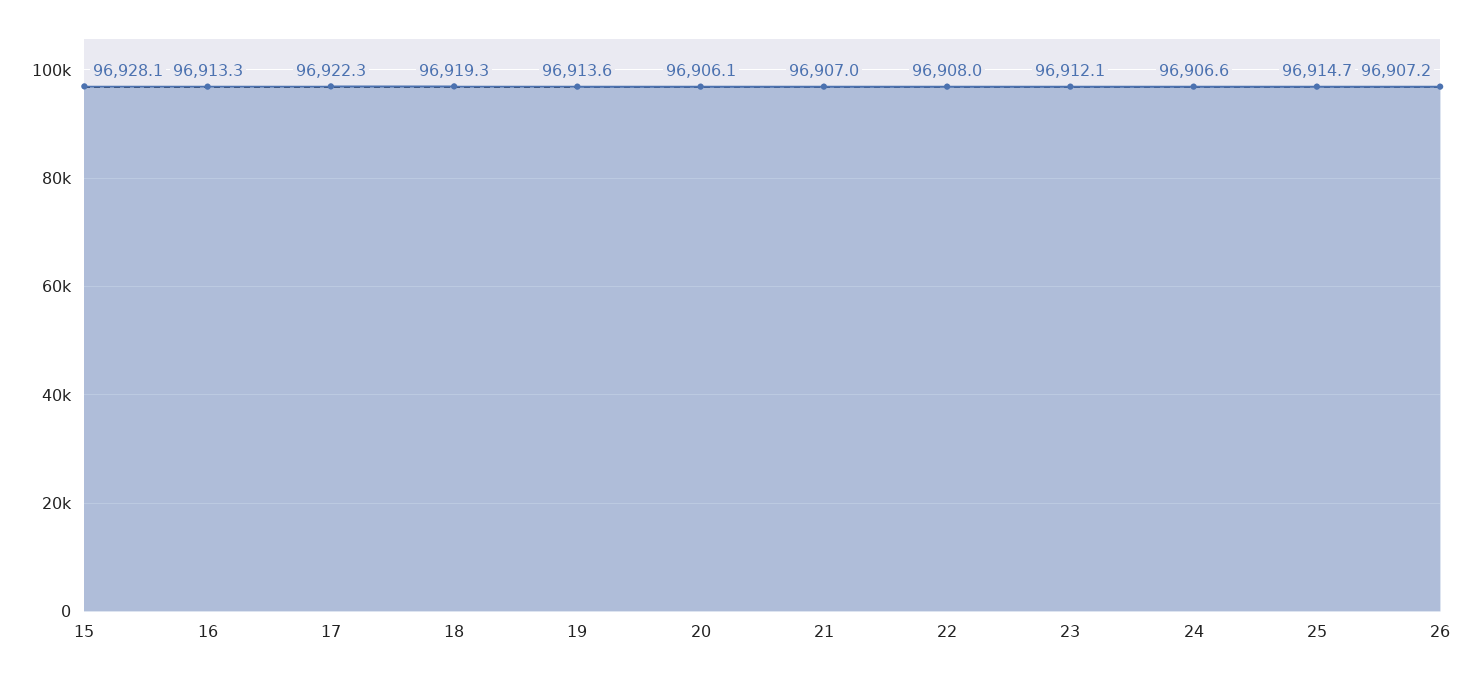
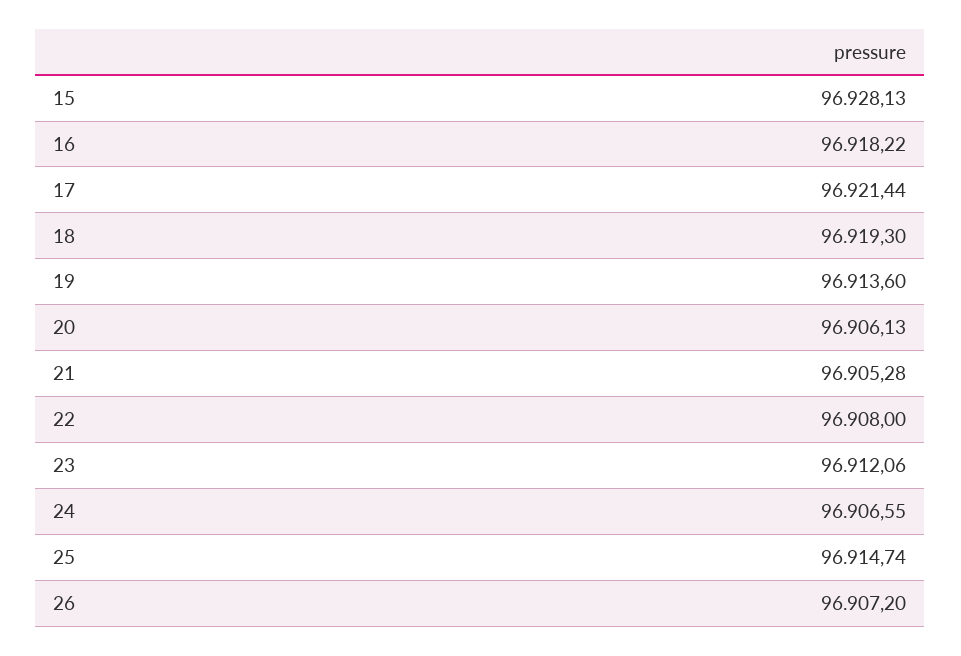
16: 96913.3 -> 96918.22
17: 96922.3 -> 96921.44
21: 96907 -> 96905.28

